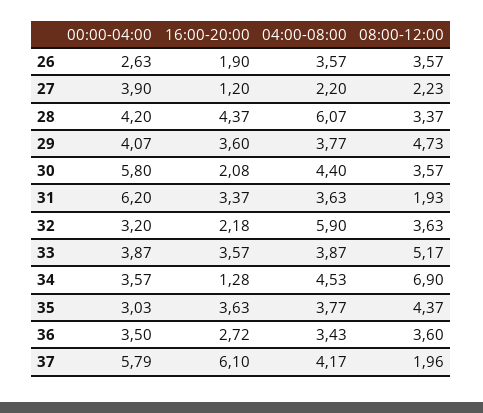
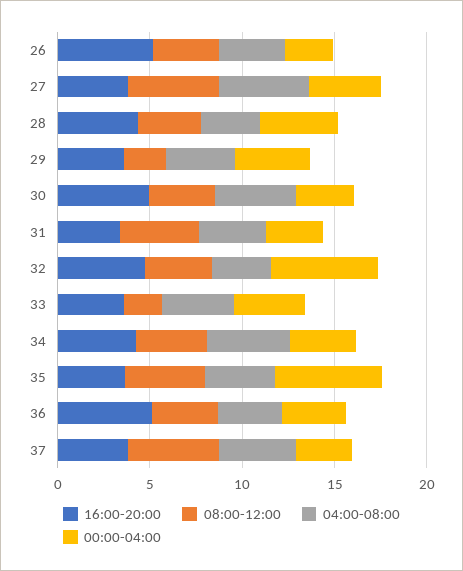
16:00-20:00, 26: 1.9 -> 5
16:00-20:00, 27: 1.2 -> 4
04:00-08:00, 27: 2.2 -> 5
08:00-12:00, 27: 2.23 -> 5
04:00-08:00, 28: 6.07 -> 3
08:00-12:00, 29: 4.73 -> 2
00:00-04:00, 30: 5.8 -> 3
16:00-20:00, 30: 2.08 -> 5
00:00-04:00, 31: 6.2 -> 3
08:00-12:00, 31: 1.93 -> 4
00:00-04:00, 32: 3.2 -> 6
16:00-20:00, 32: 2.18 -> 5
04:00-08:00, 32: 5.9 -> 3
08:00-12:00, 33: 5.17 -> 2
16:00-20:00, 34: 1.28 -> 4
08:00-12:00, 34: 6.9 -> 4
00:00-04:00, 35: 3.03 -> 6
16:00-20:00, 36: 2.72 -> 5
00:00-04:00, 37: 5.79 -> 3
16:00-20:00, 37: 6.1 -> 4
08:00-12:00, 37: 1.96 -> 5

